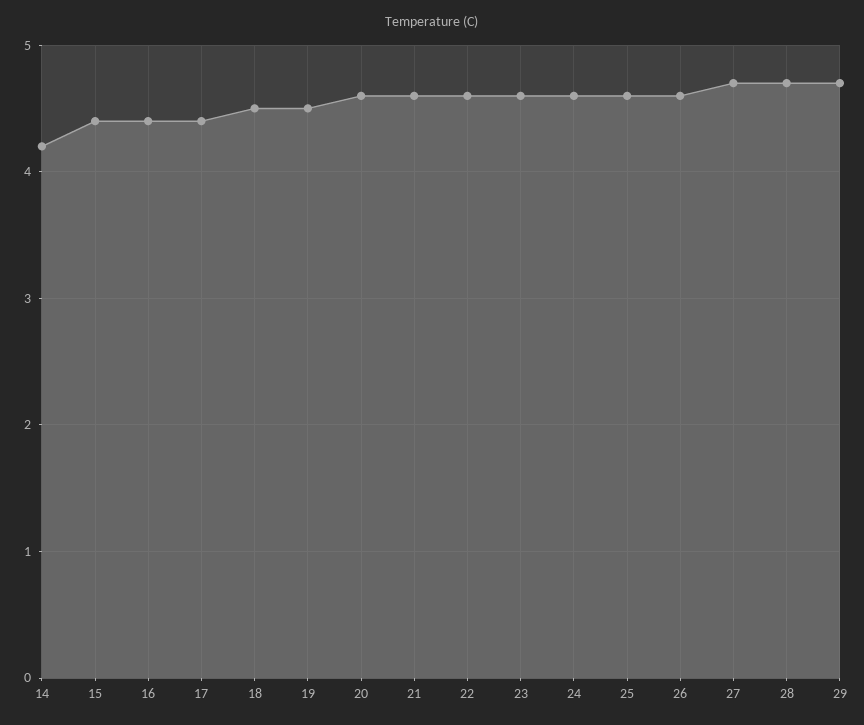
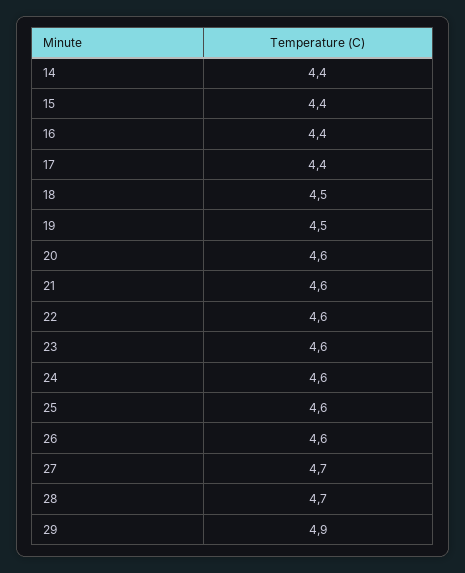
14: 4.2 -> 4.4
29: 4.7 -> 4.9

